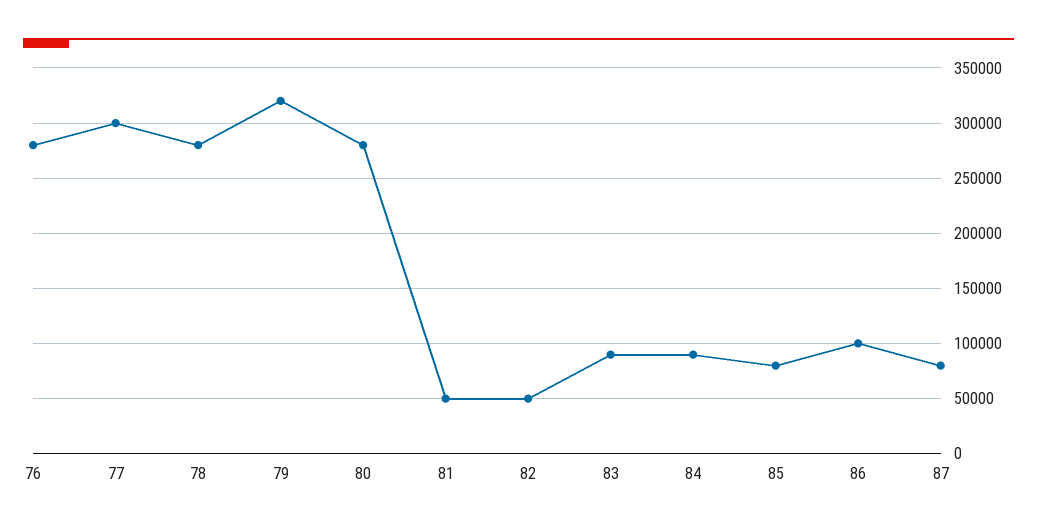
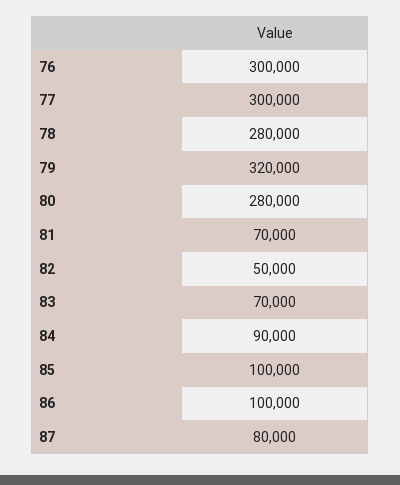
76: 280000 -> 300000
81: 50000 -> 70000
83: 90000 -> 70000
85: 80000 -> 100000

